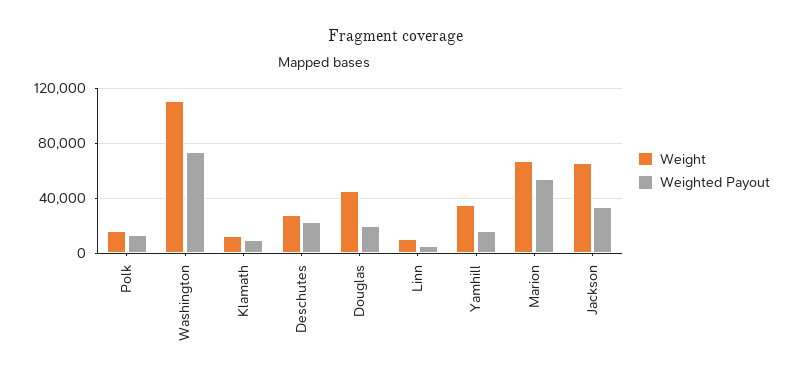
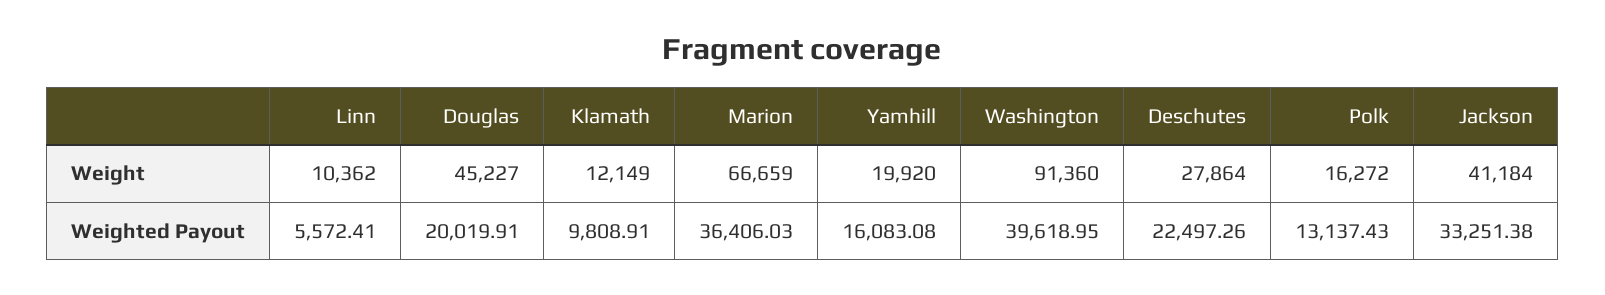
Weight, Washington: 110000 -> 91360
Weighted Payout, Washington: 75000 -> 39618.95
Weight, Yamhill: 35000 -> 19920
Weighted Payout, Marion: 55000 -> 36406.03
Weight, Jackson: 65000 -> 41184

